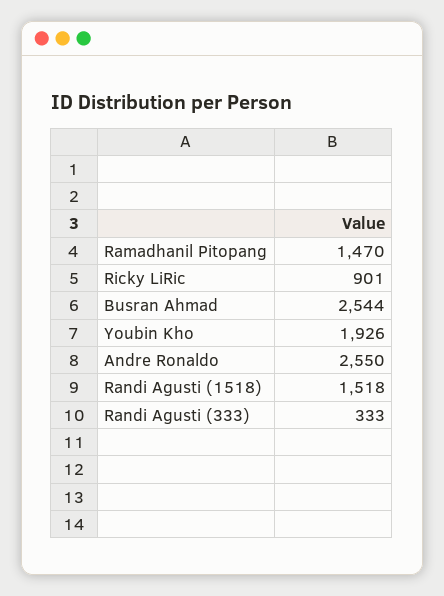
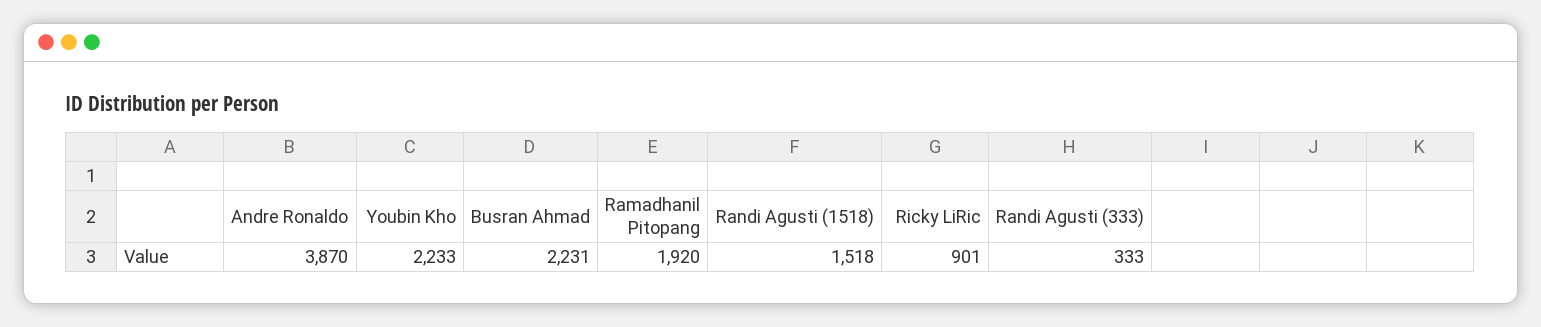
Ramadhanil Pitopang: 1470 -> 1920
Busran Ahmad: 2544 -> 2231
Youbin Kho: 1926 -> 2233
Andre Ronaldo: 2550 -> 3870

